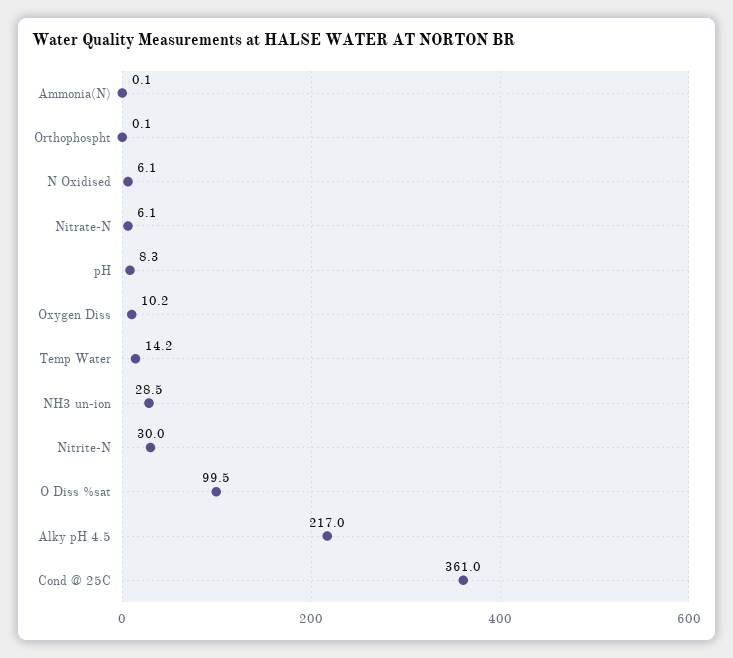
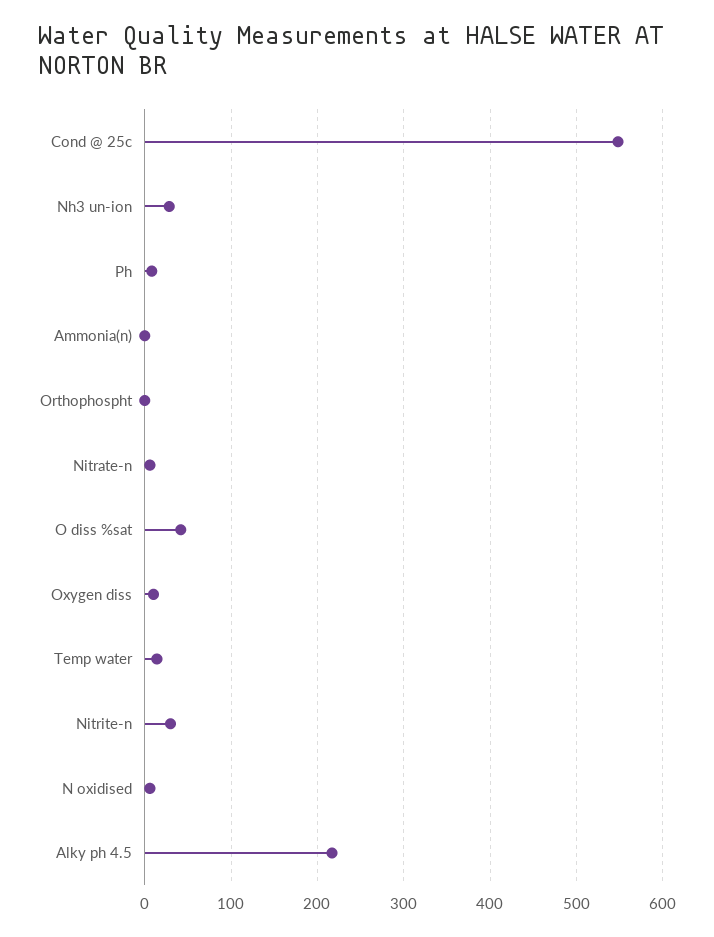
O Diss %sat: 99.5 -> 40
Cond @ 25C: 361 -> 550

